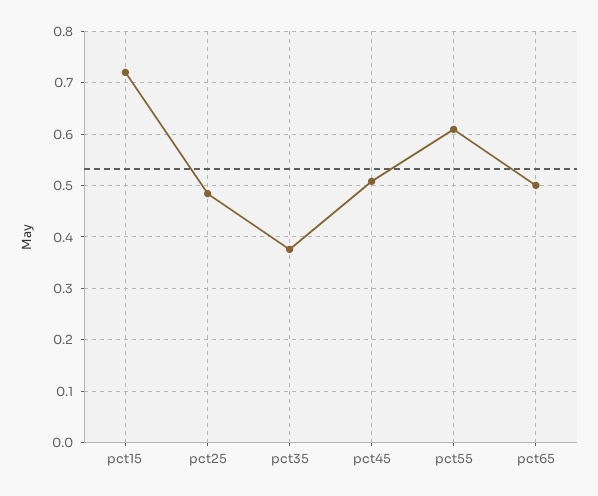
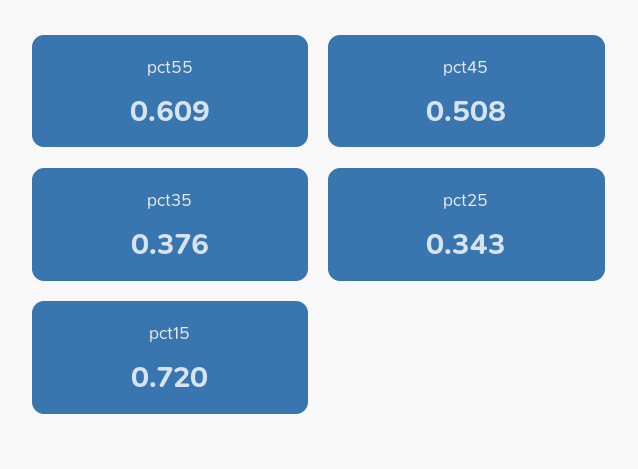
pct25: 0.48 -> 0.343
pct65: 0.5 -> none

